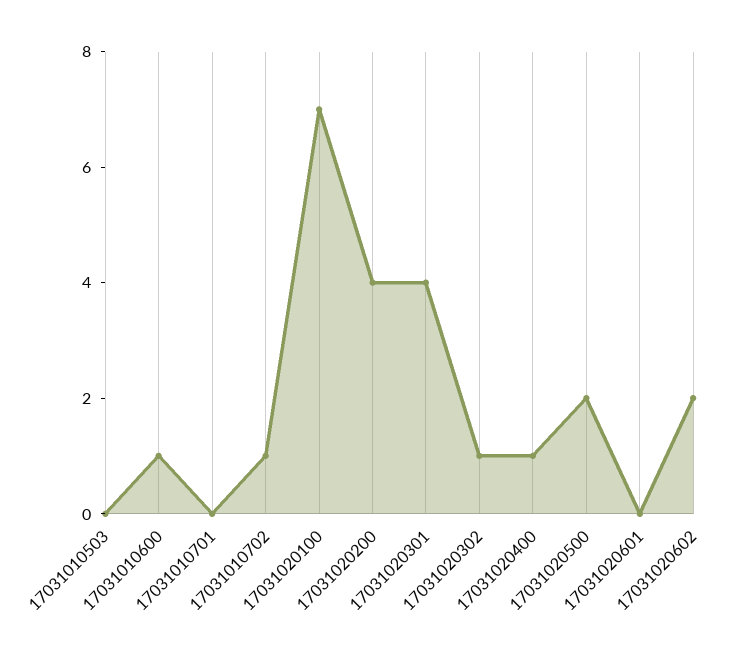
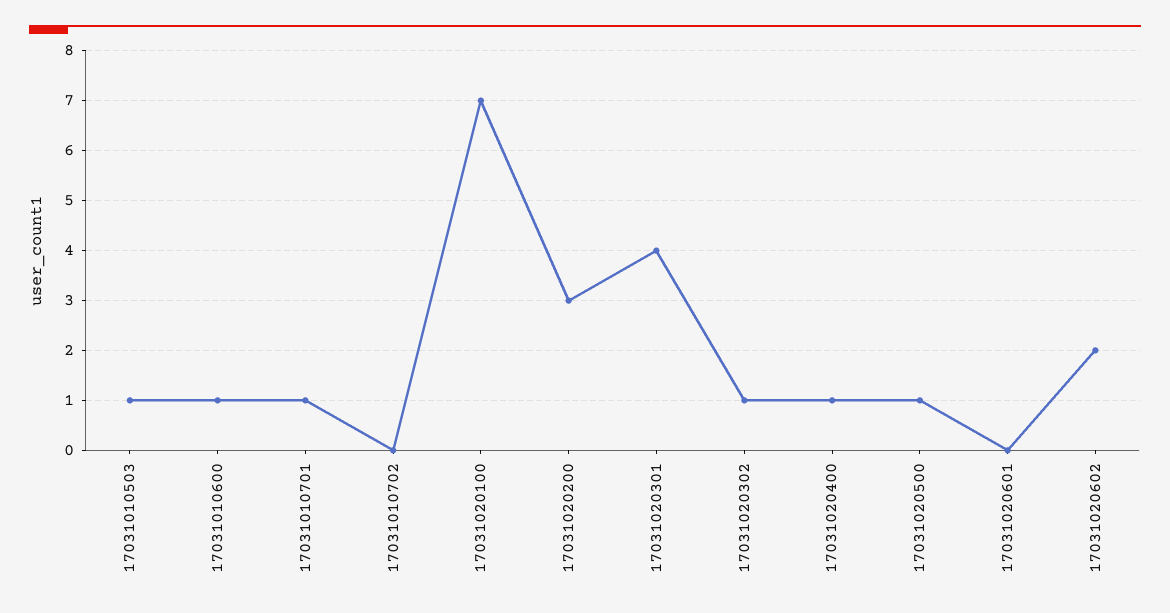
17031010503: 0 -> 1
17031010701: 0 -> 1
17031010702: 1 -> 0
17031020200: 4 -> 3
17031020500: 2 -> 1

